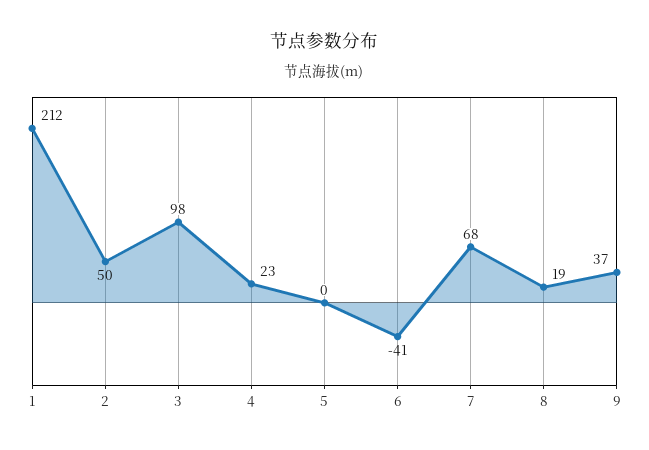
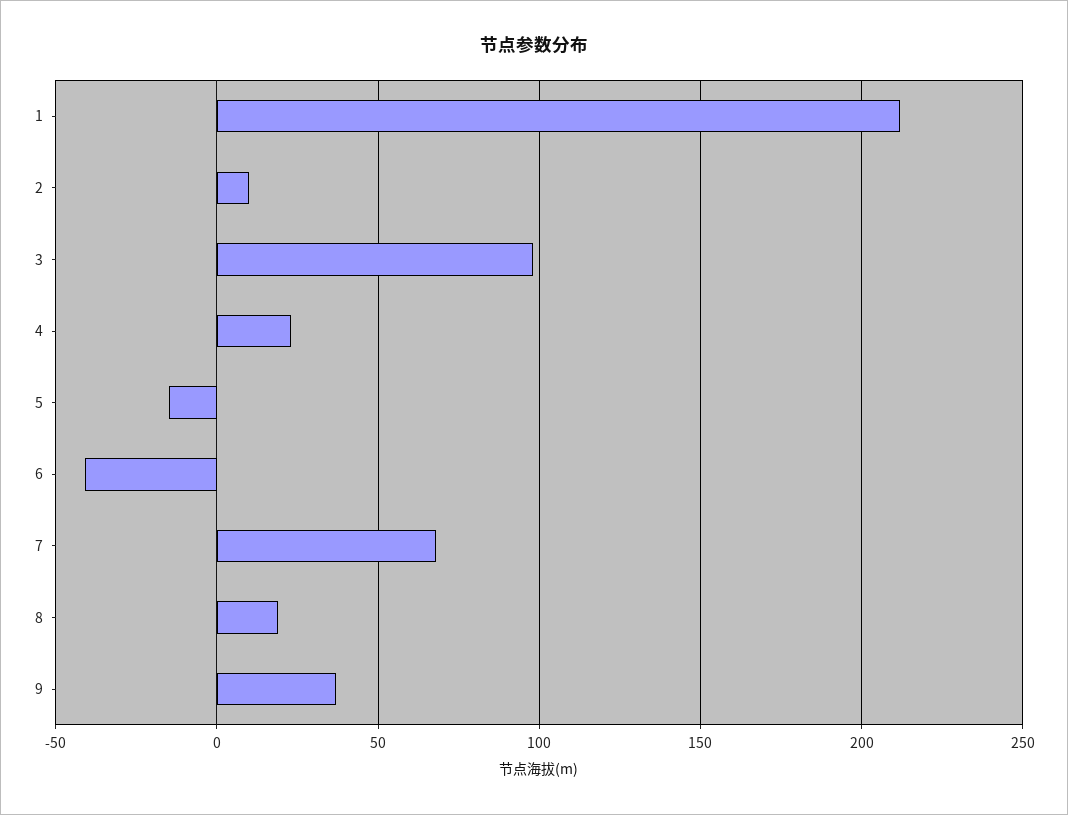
2: 50 -> 10
5: 0 -> -15

